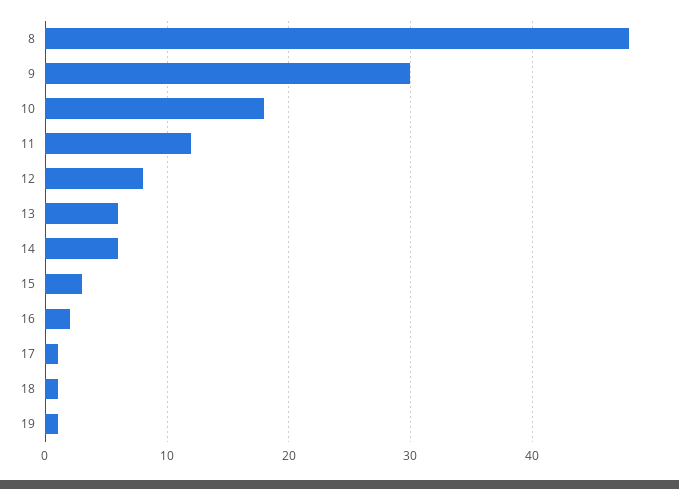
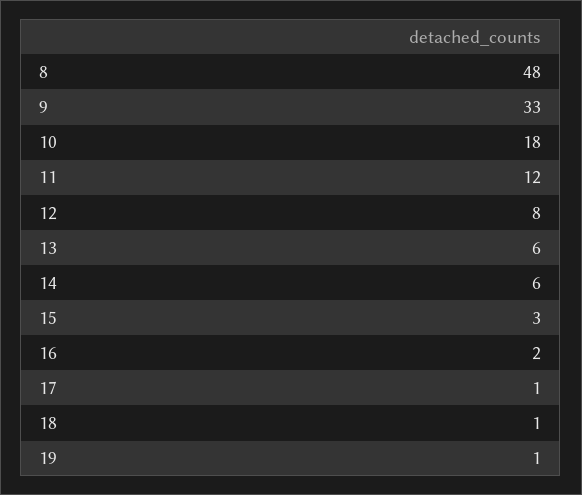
9: 30 -> 33

